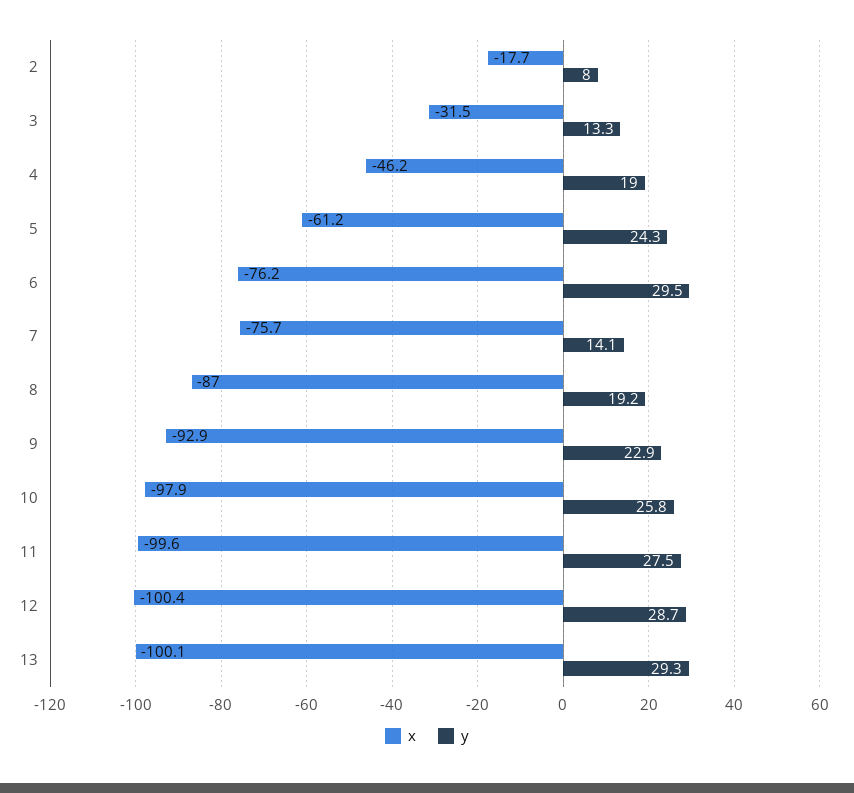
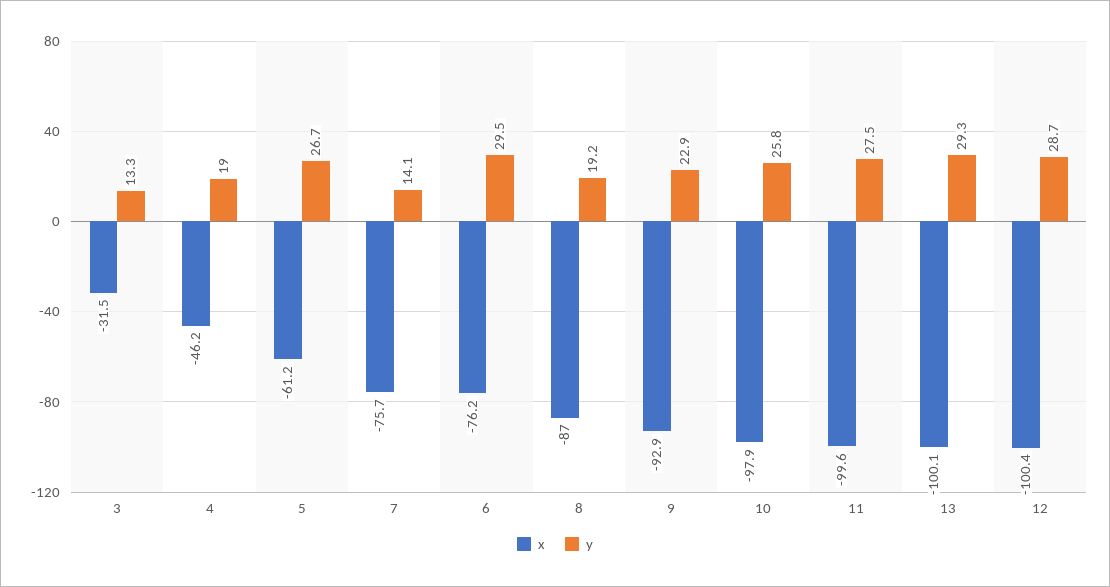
x, 2: -17.7 -> none
y, 2: 8 -> none
y, 5: 24.3 -> 26.7

